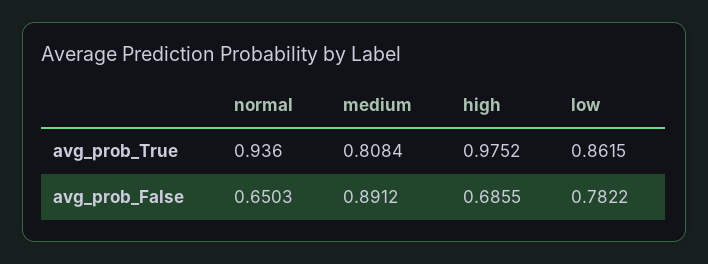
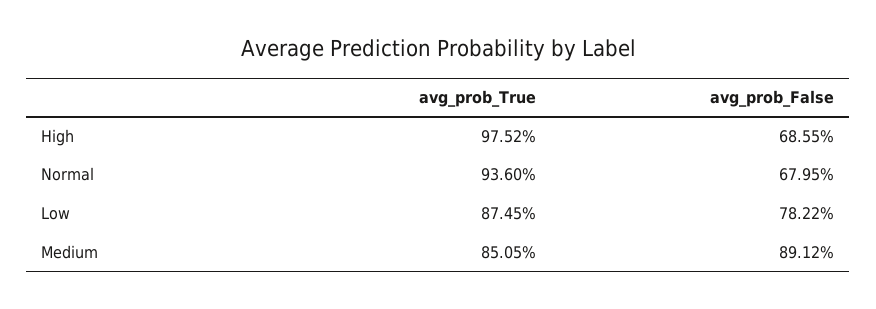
medium, avg_prob_True: 0.8084 -> 0.8505
low, avg_prob_True: 0.8615 -> 0.8745
normal, avg_prob_False: 0.6503 -> 0.6795

